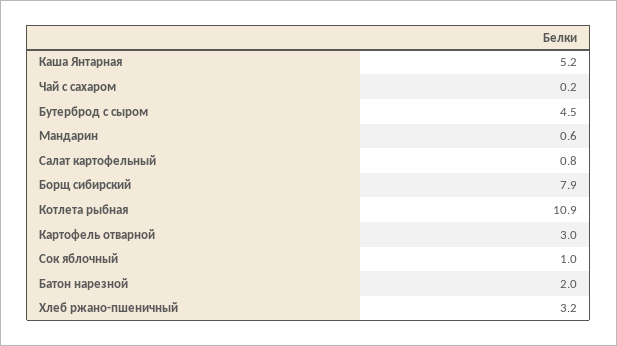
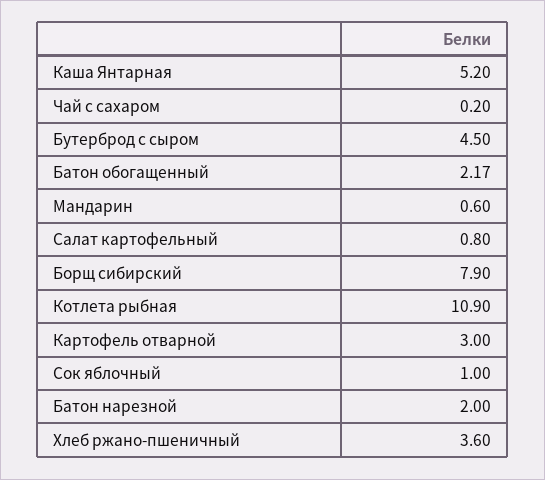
Хлеб ржано-пшеничный: 3.2 -> 3.6
Батон обогащенный: none -> 2.17

